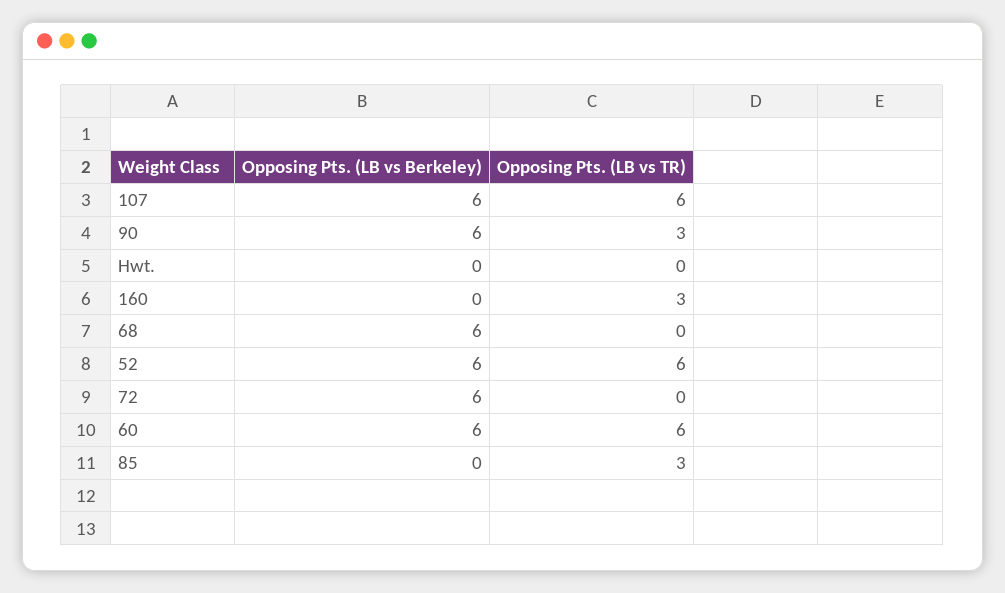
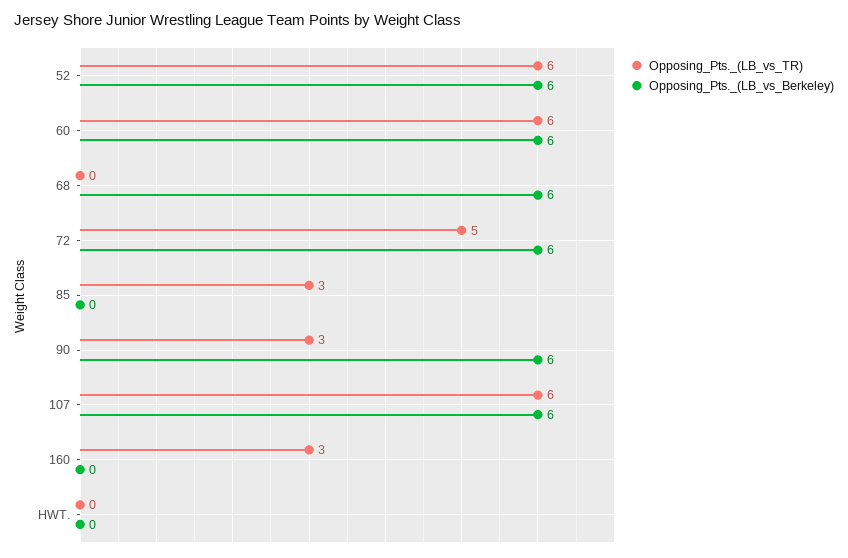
Opposing Pts. (LB vs TR), 72: 0 -> 5

